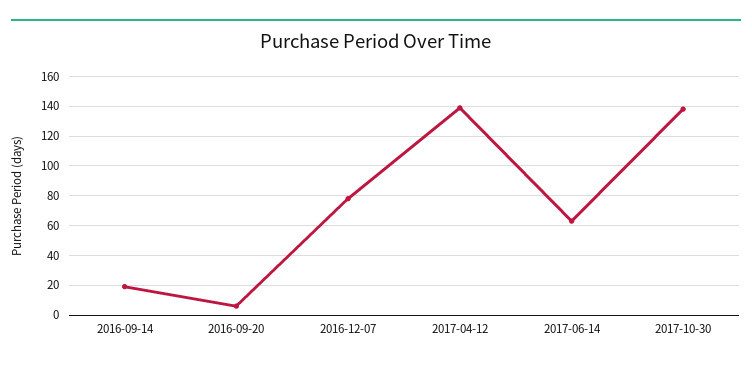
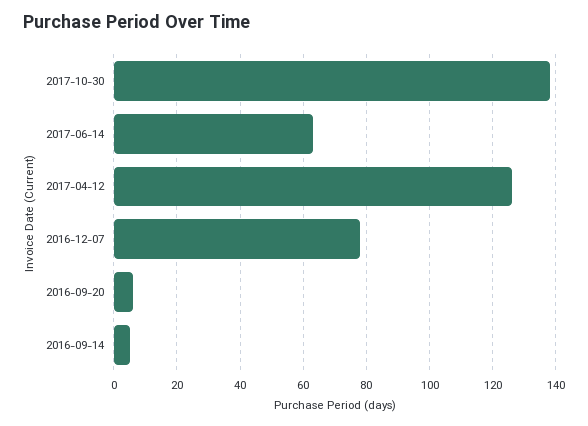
2016-09-14: 20 -> 5
2017-04-12: 140 -> 125

